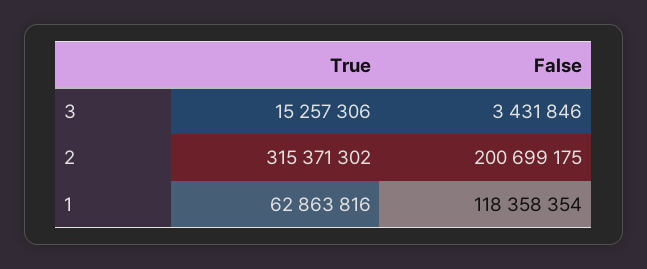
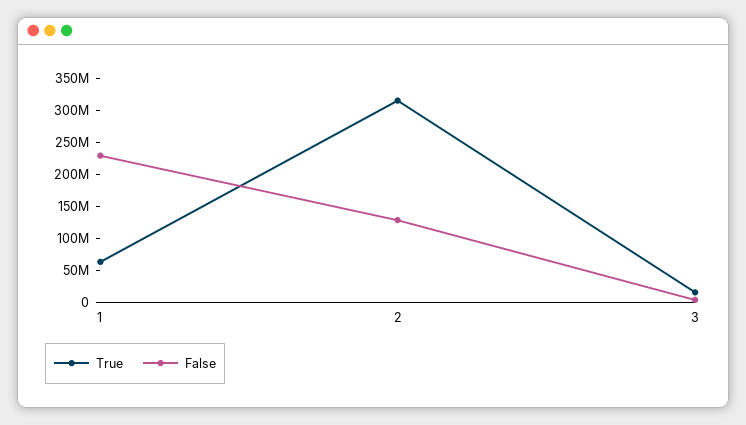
False, 2: 200699175 -> 125000000
False, 1: 118358354 -> 225000000

